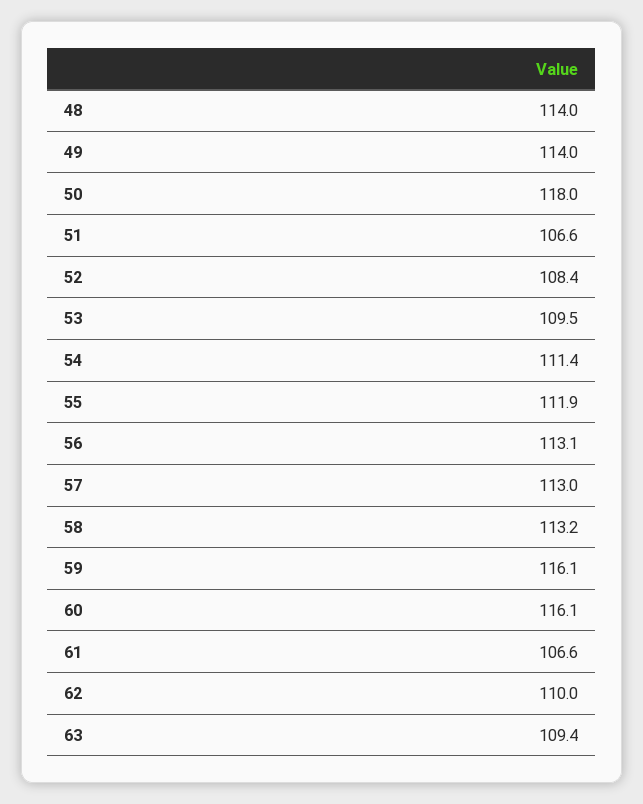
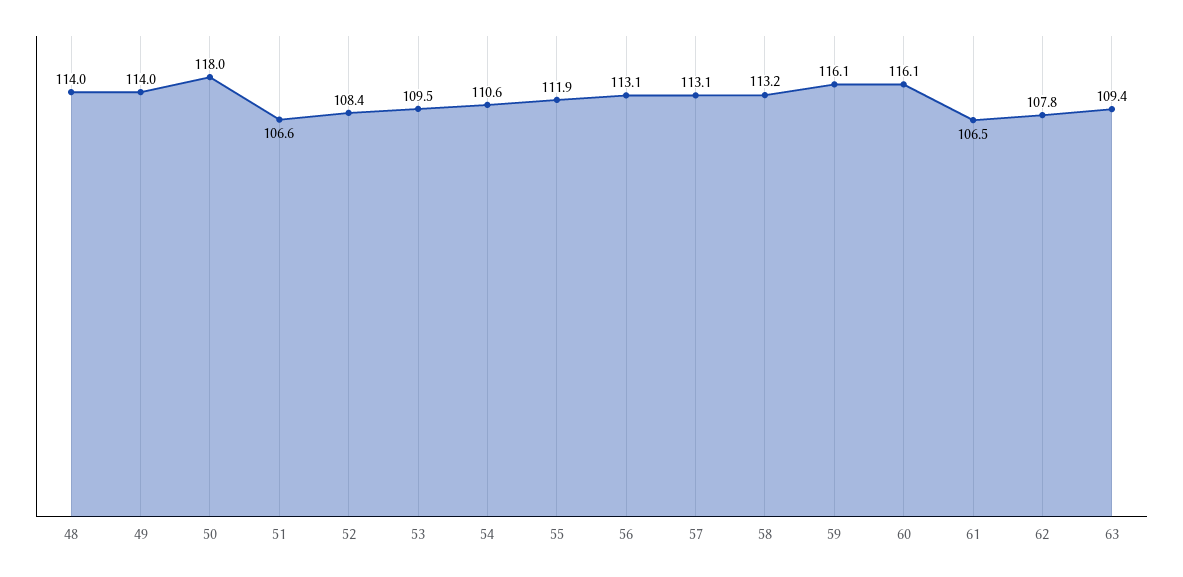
54: 111.4 -> 110.6
57: 113 -> 113.1
61: 106.6 -> 106.5
62: 110 -> 107.8

